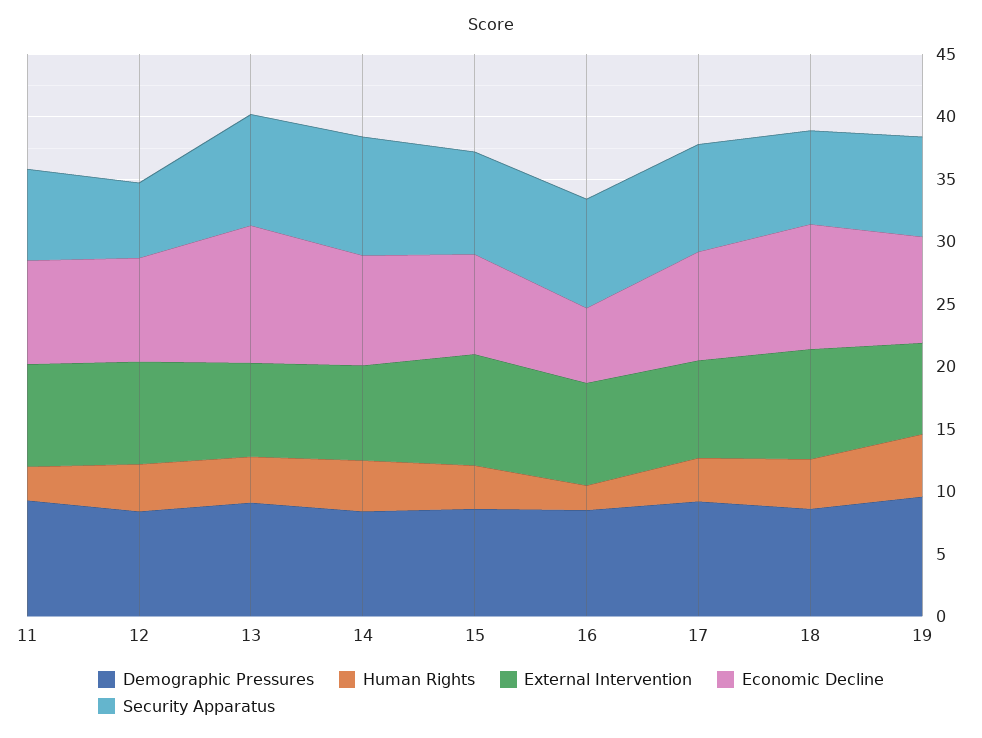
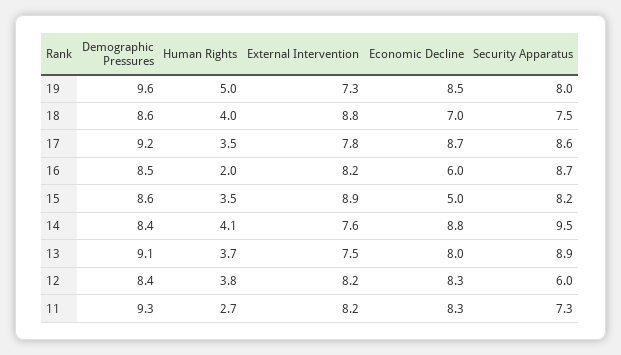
Economic Decline, 13: 11 -> 8
Economic Decline, 15: 8 -> 5
Economic Decline, 18: 10 -> 7

